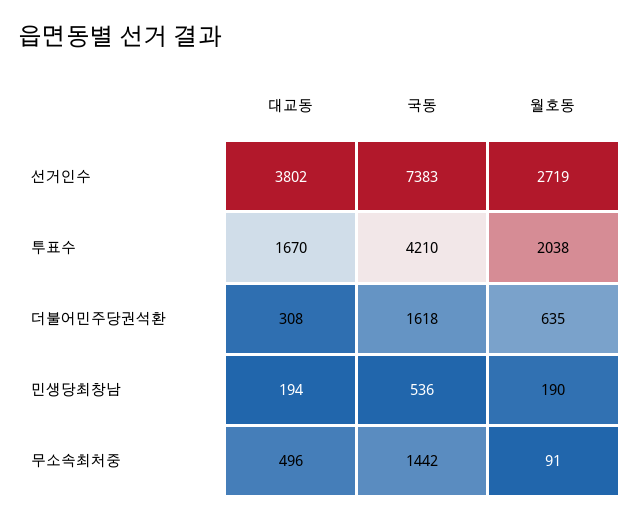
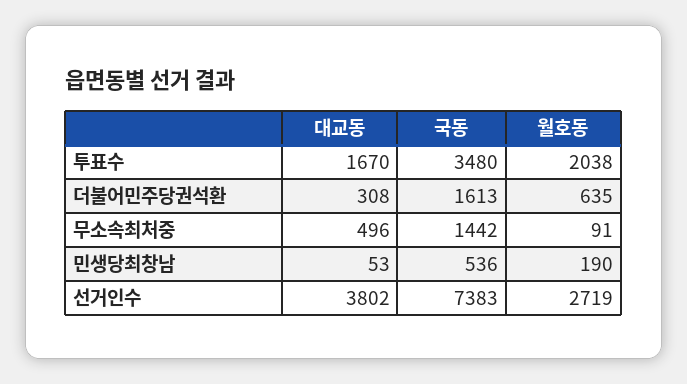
국동, 투표수: 4210 -> 3480
국동, 더불어민주당권석환: 1618 -> 1613
대교동, 민생당최창남: 194 -> 53

